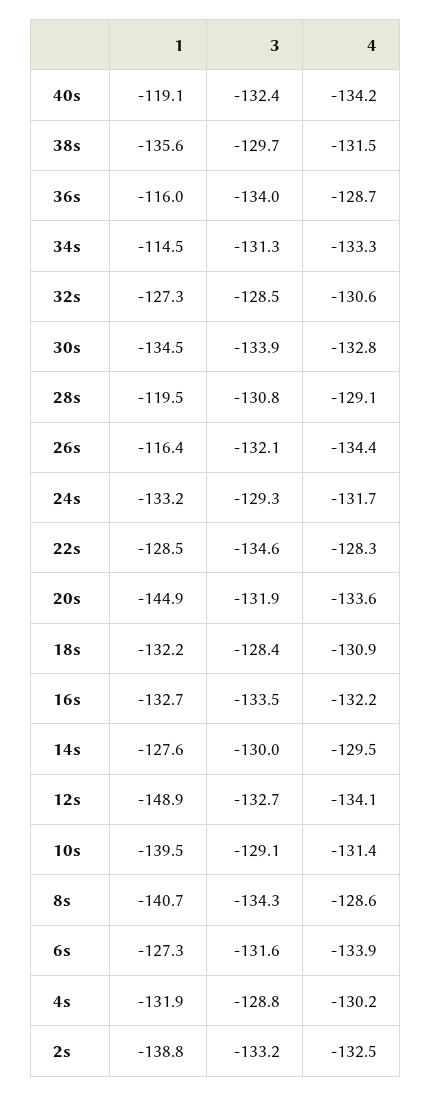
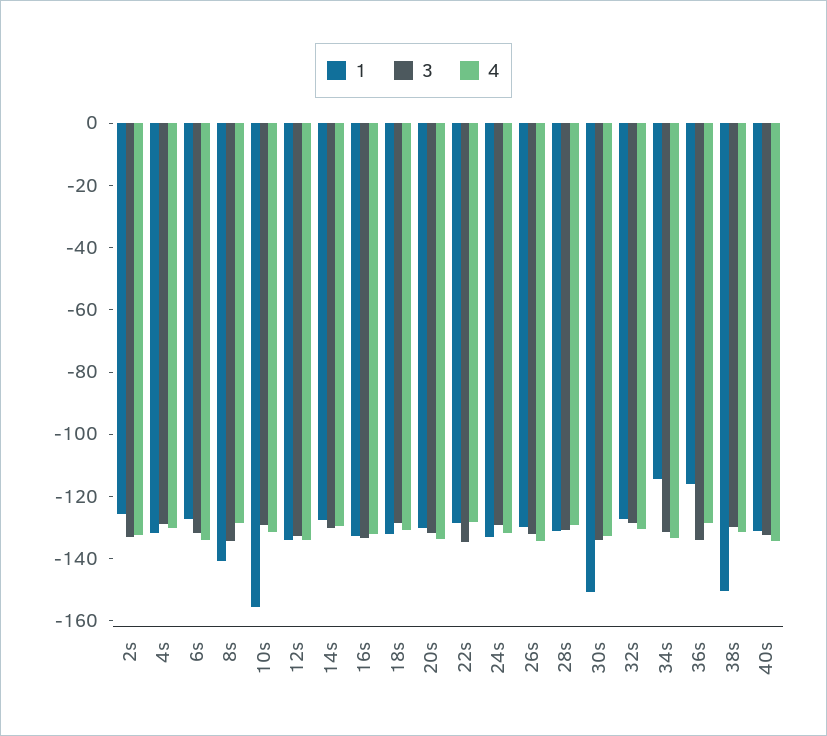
1, 40s: -119.1 -> -130
1, 38s: -135.6 -> -150
1, 30s: -134.5 -> -150
1, 28s: -119.5 -> -130
1, 26s: -116.4 -> -130
1, 20s: -144.9 -> -130
1, 12s: -148.9 -> -135
1, 10s: -139.5 -> -155
1, 2s: -138.8 -> -125

